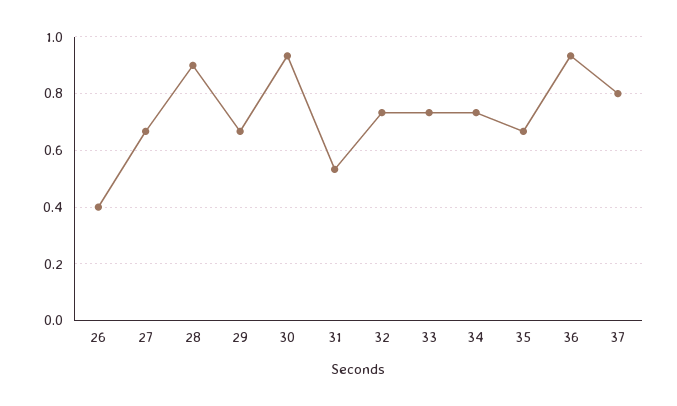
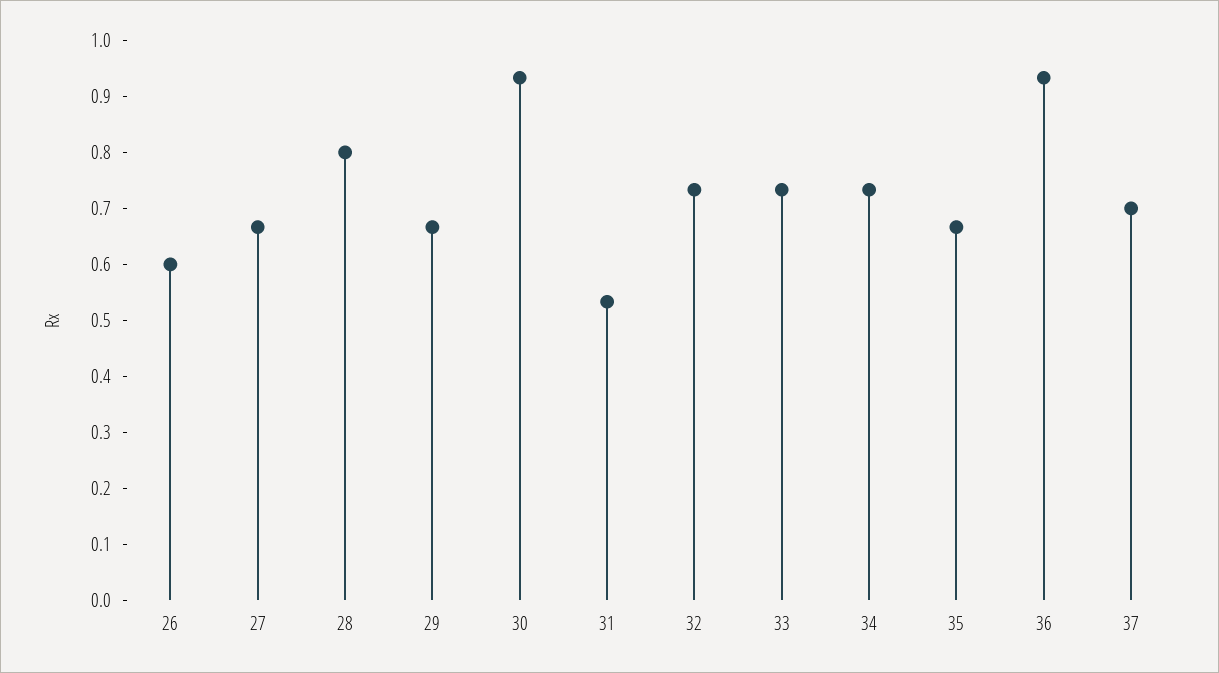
26: 0.4 -> 0.6
28: 0.9 -> 0.8
37: 0.8 -> 0.7

